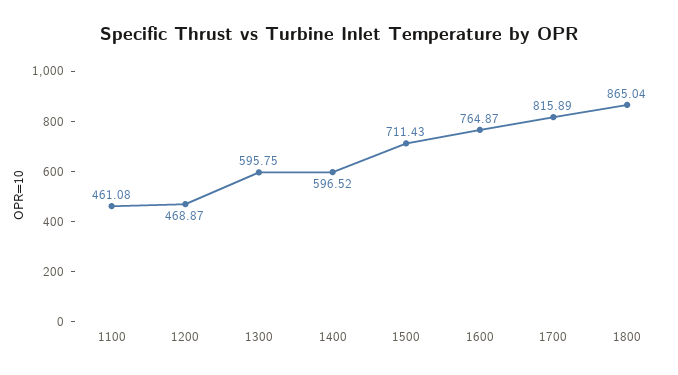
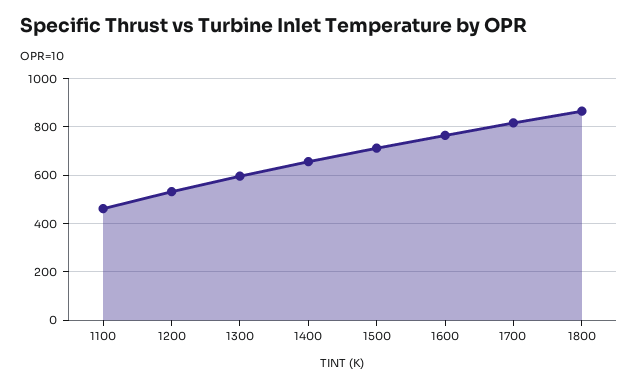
1200: 468.87 -> 525
1400: 596.52 -> 650

